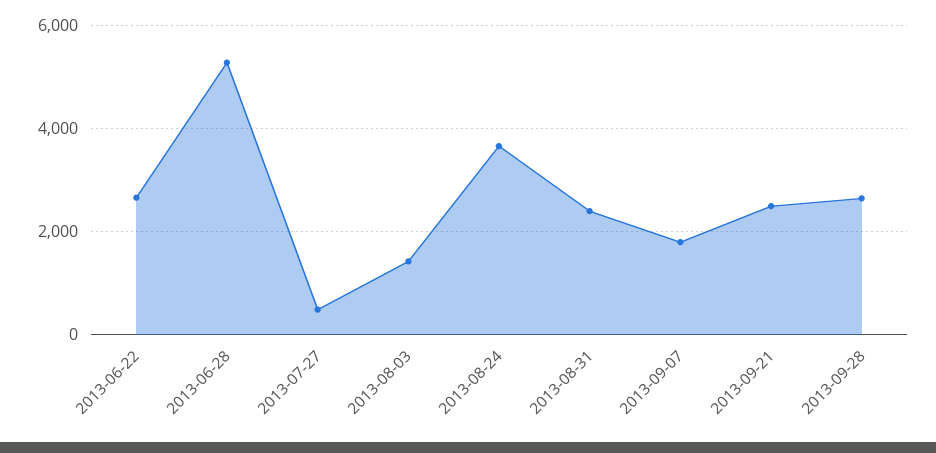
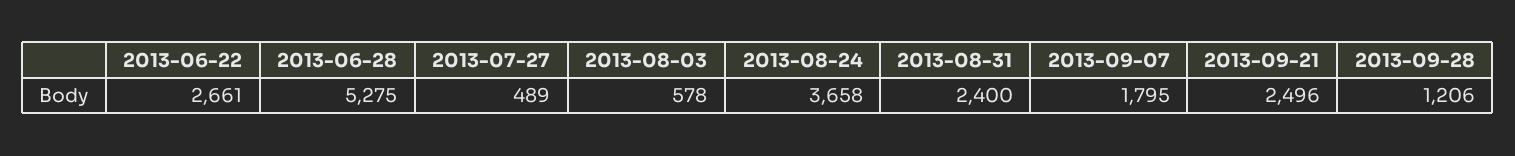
2013-08-03: 1400 -> 578
2013-09-28: 2600 -> 1206

